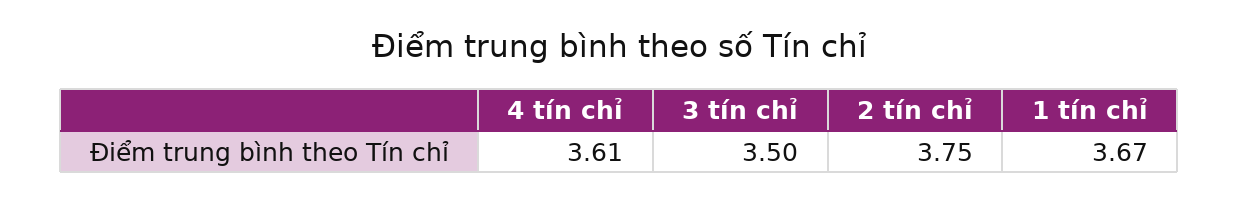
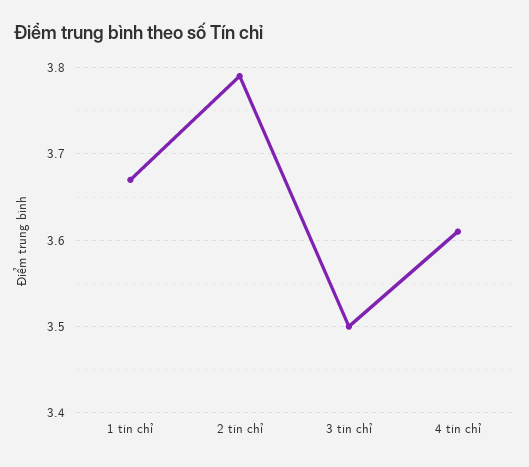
2 tín chỉ: 3.75 -> 3.79

